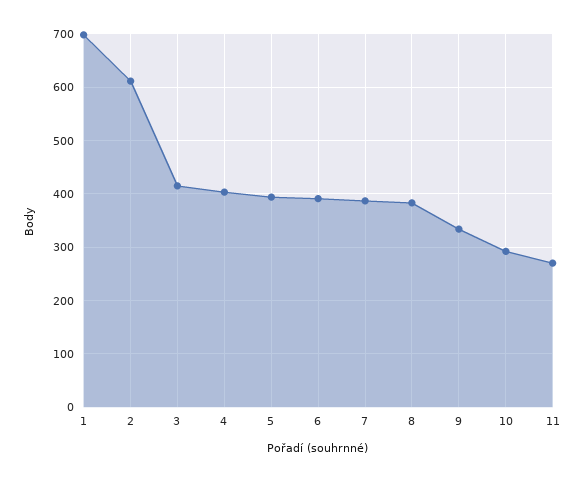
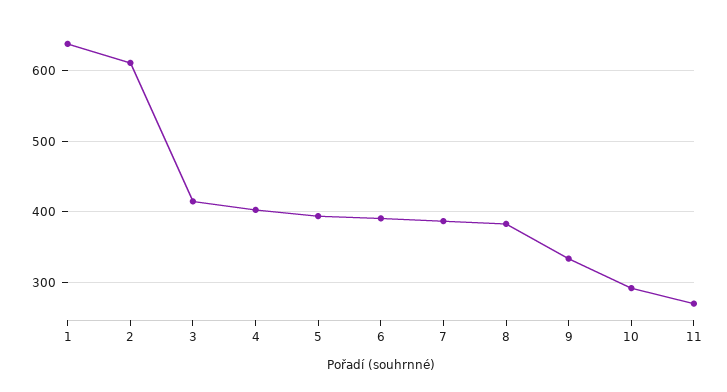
1: 700 -> 640

